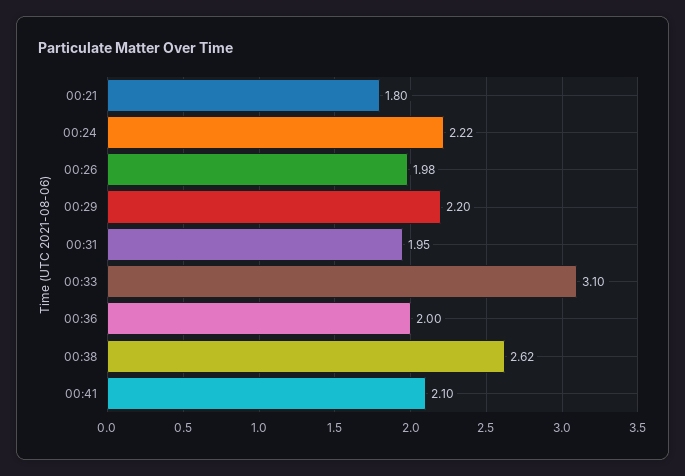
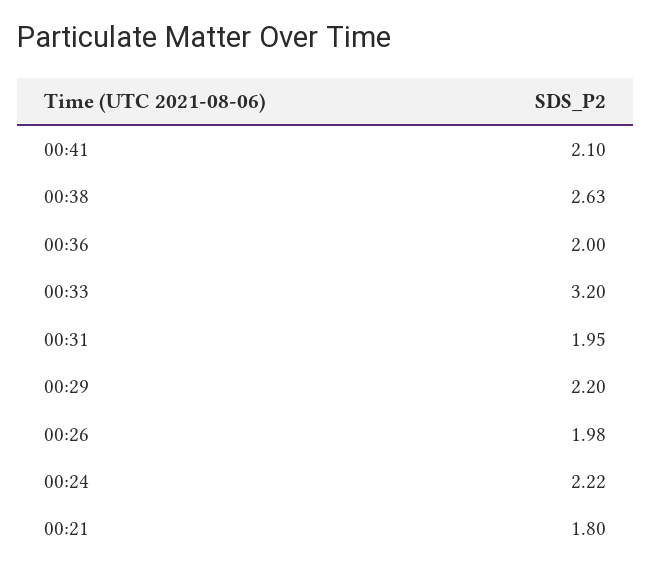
00:33: 3.1 -> 3.2
00:38: 2.62 -> 2.63

